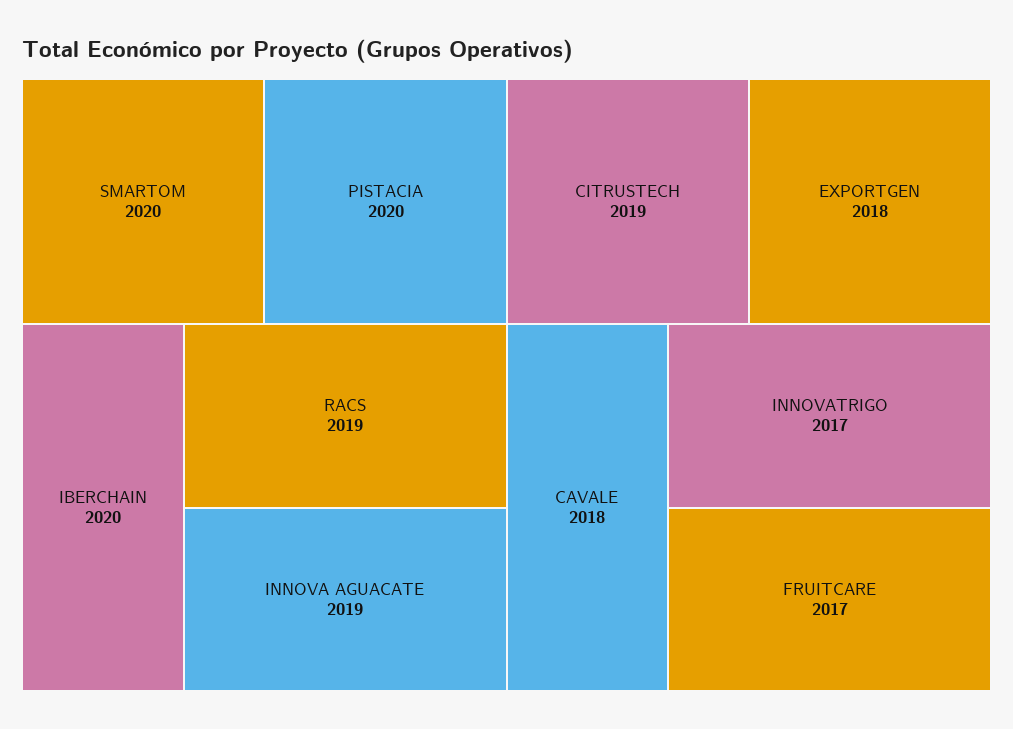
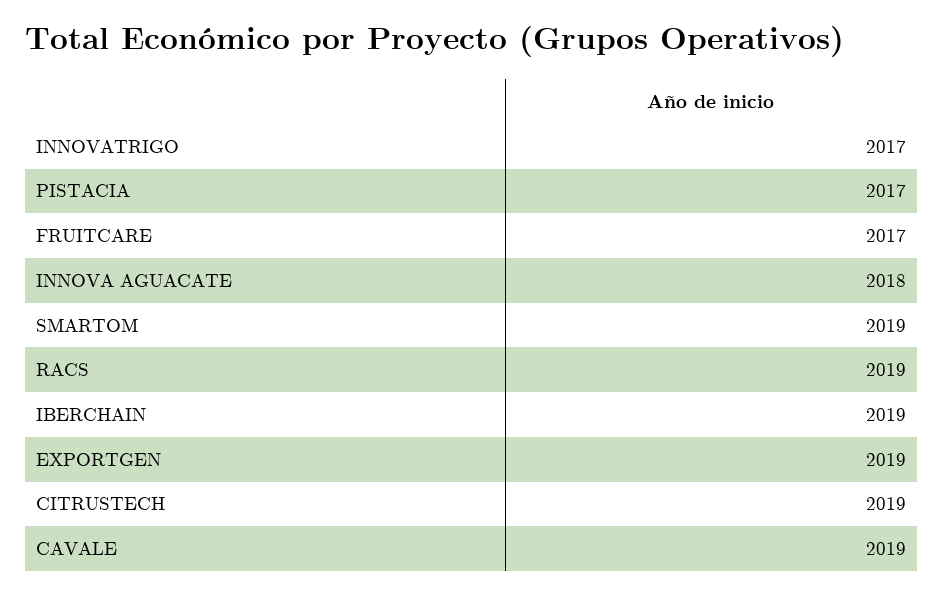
SMARTOM: 2020 -> 2019
PISTACIA: 2020 -> 2017
IBERCHAIN: 2020 -> 2019
INNOVA AGUACATE: 2019 -> 2018
EXPORTGEN: 2018 -> 2019
CAVALE: 2018 -> 2019

